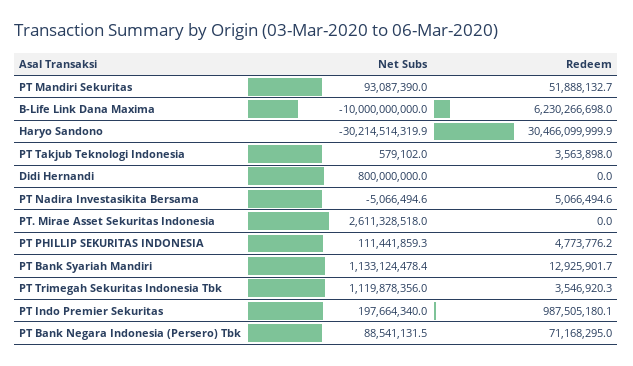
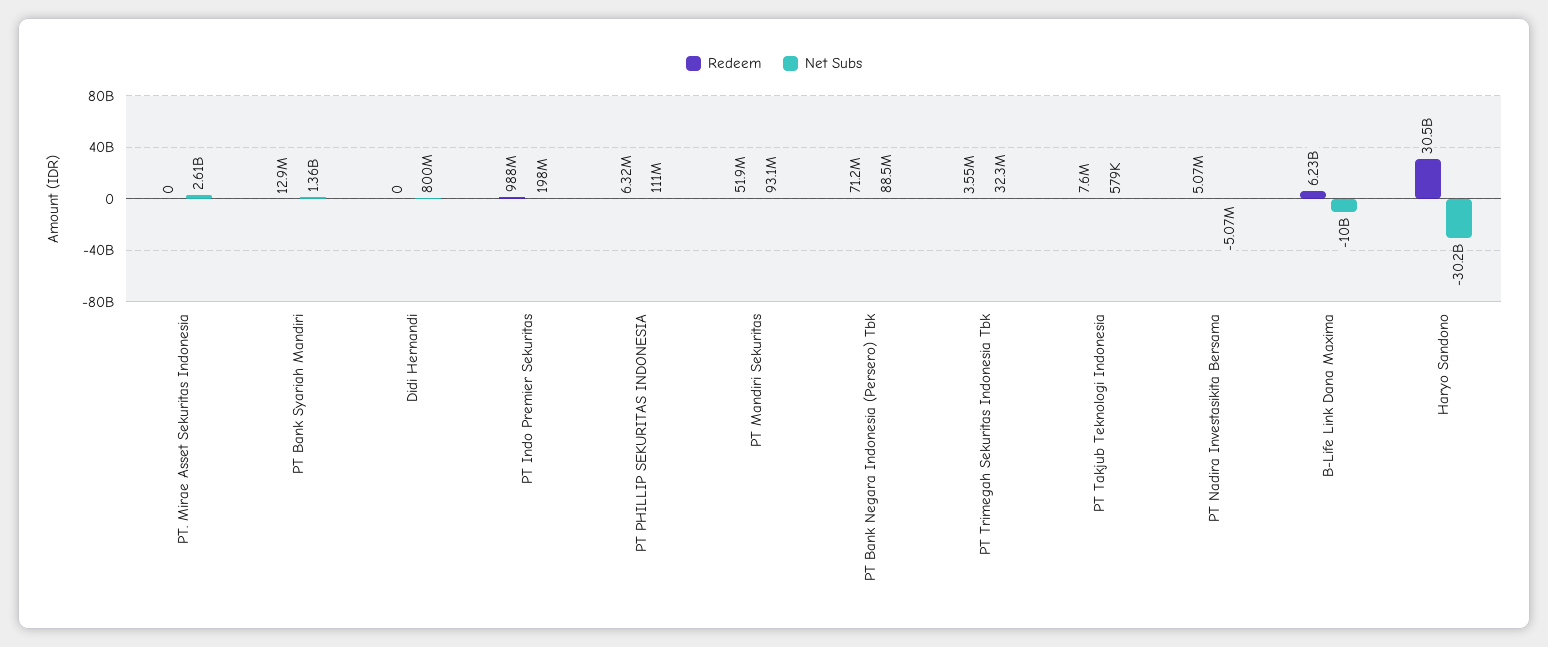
Redeem, PT Takjub Teknologi Indonesia: 3563898 -> 7600000
Redeem, PT PHILLIP SEKURITAS INDONESIA: 4773776.2 -> 6320000
Net Subs, PT Bank Syariah Mandiri: 1133124478.4 -> 1360000000
Net Subs, PT Trimegah Sekuritas Indonesia Tbk: 1119878356 -> 32300000

